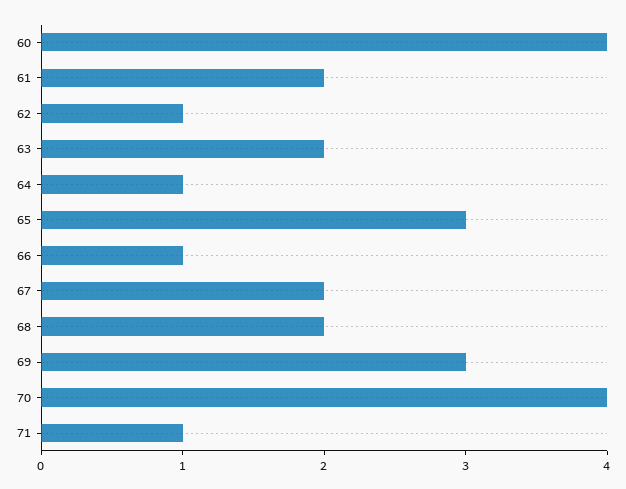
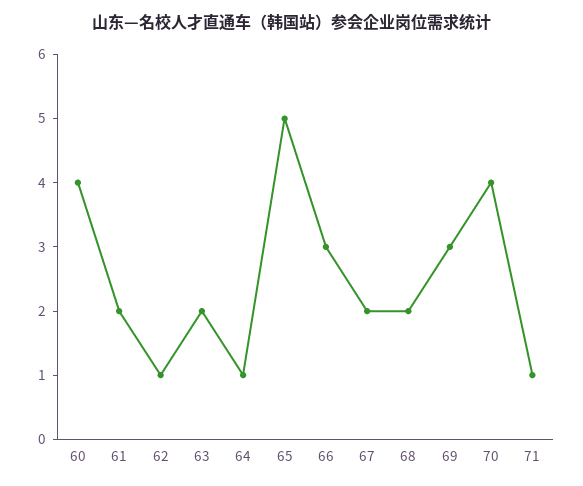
65: 3 -> 5
66: 1 -> 3

